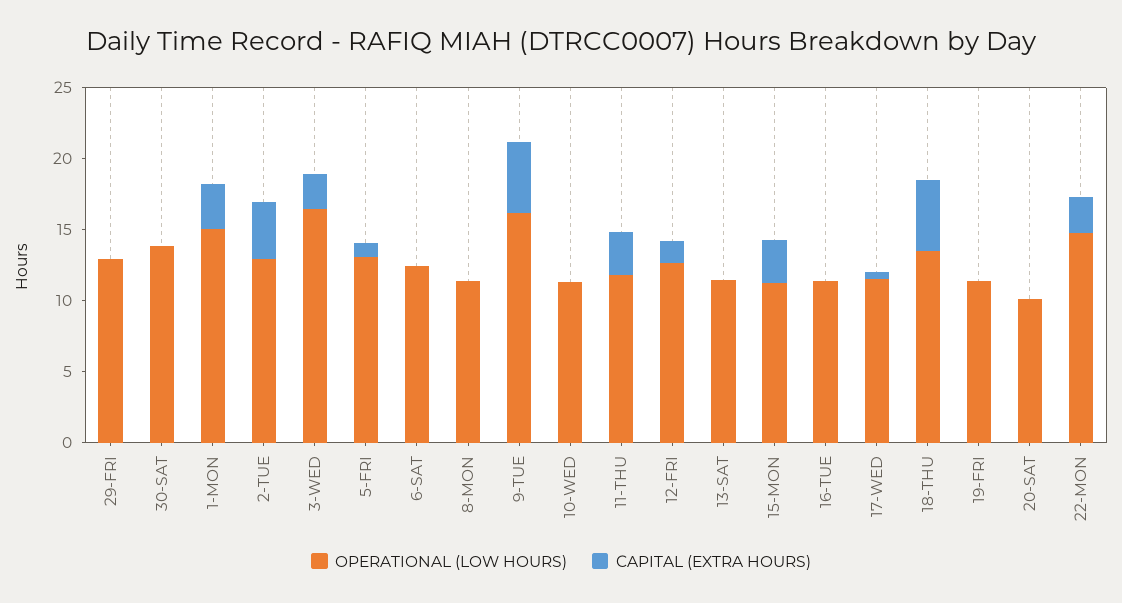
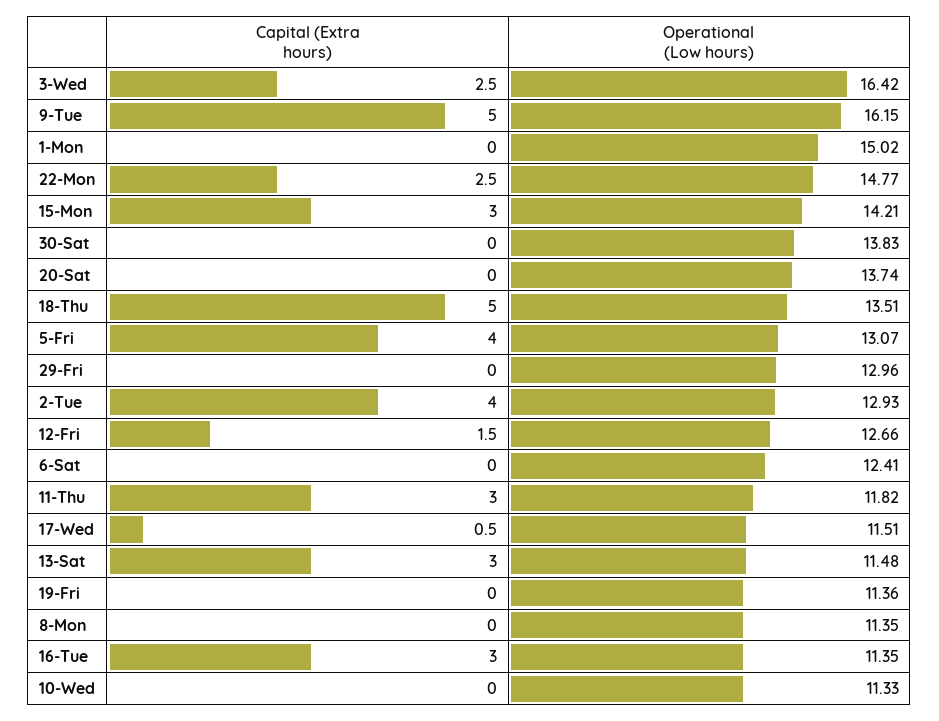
CAPITAL (EXTRA HOURS), 1-MON: 3 -> 0
CAPITAL (EXTRA HOURS), 5-FRI: 1 -> 4
CAPITAL (EXTRA HOURS), 13-SAT: 0 -> 3
OPERATIONAL (LOW HOURS), 15-MON: 11 -> 14.21
CAPITAL (EXTRA HOURS), 16-TUE: 0 -> 3
OPERATIONAL (LOW HOURS), 20-SAT: 10 -> 13.74

